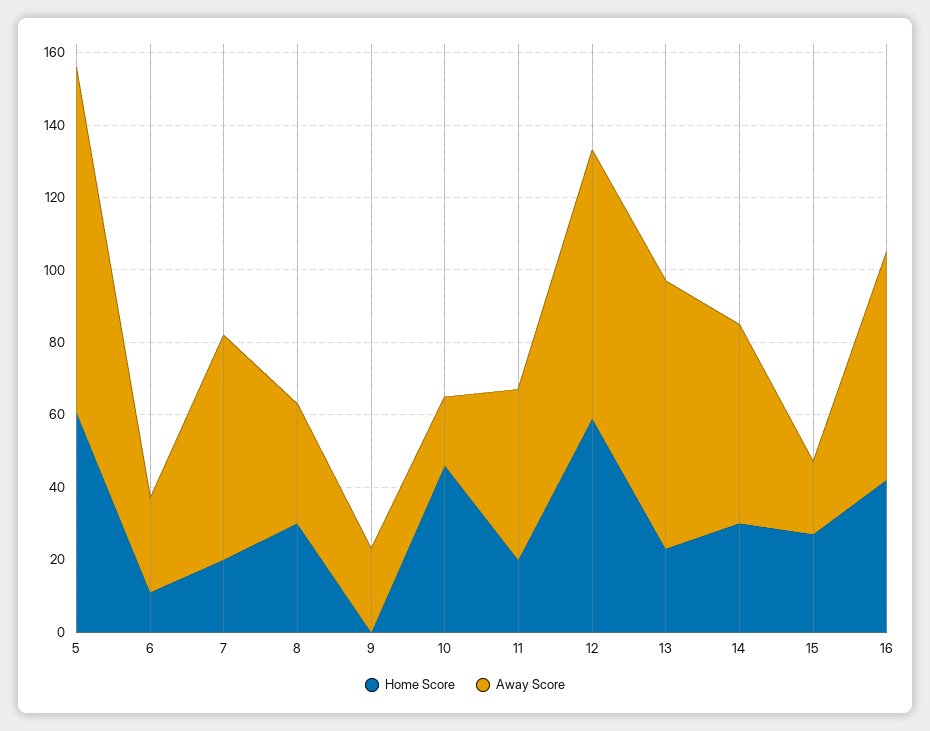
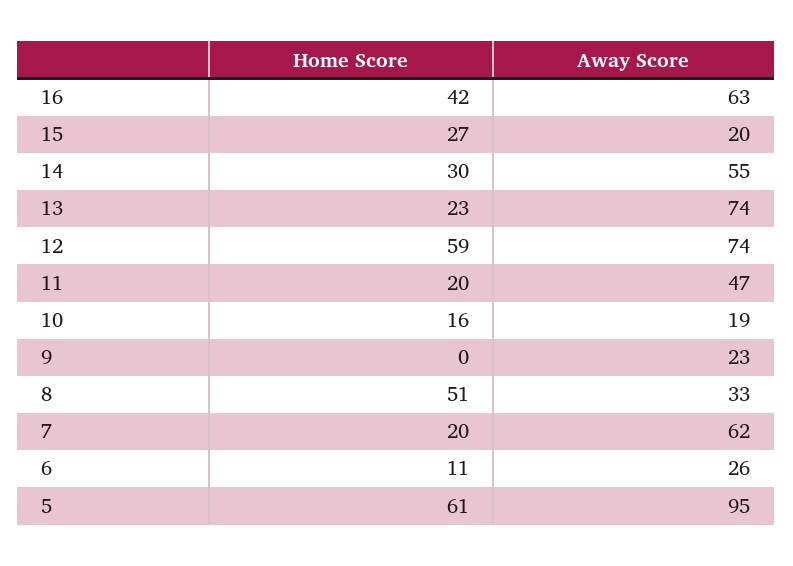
Home Score, 8: 30 -> 51
Home Score, 10: 45 -> 16

